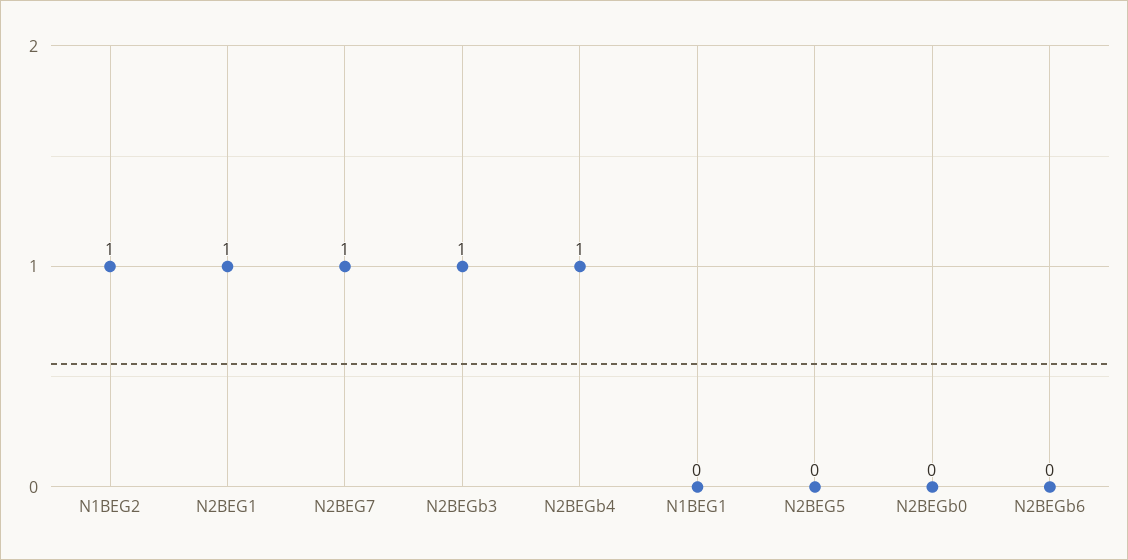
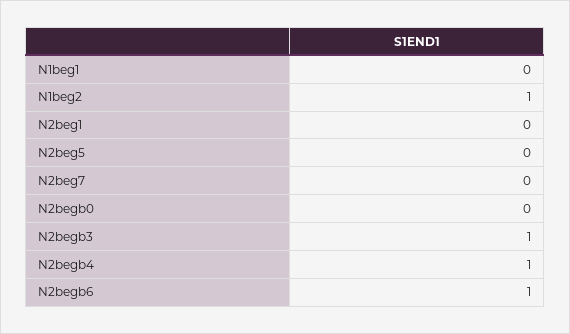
N2BEG1: 1 -> 0
N2BEG7: 1 -> 0
N2BEGb6: 0 -> 1

